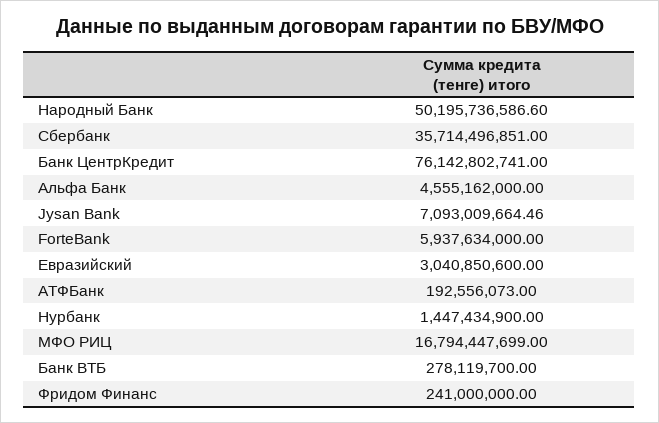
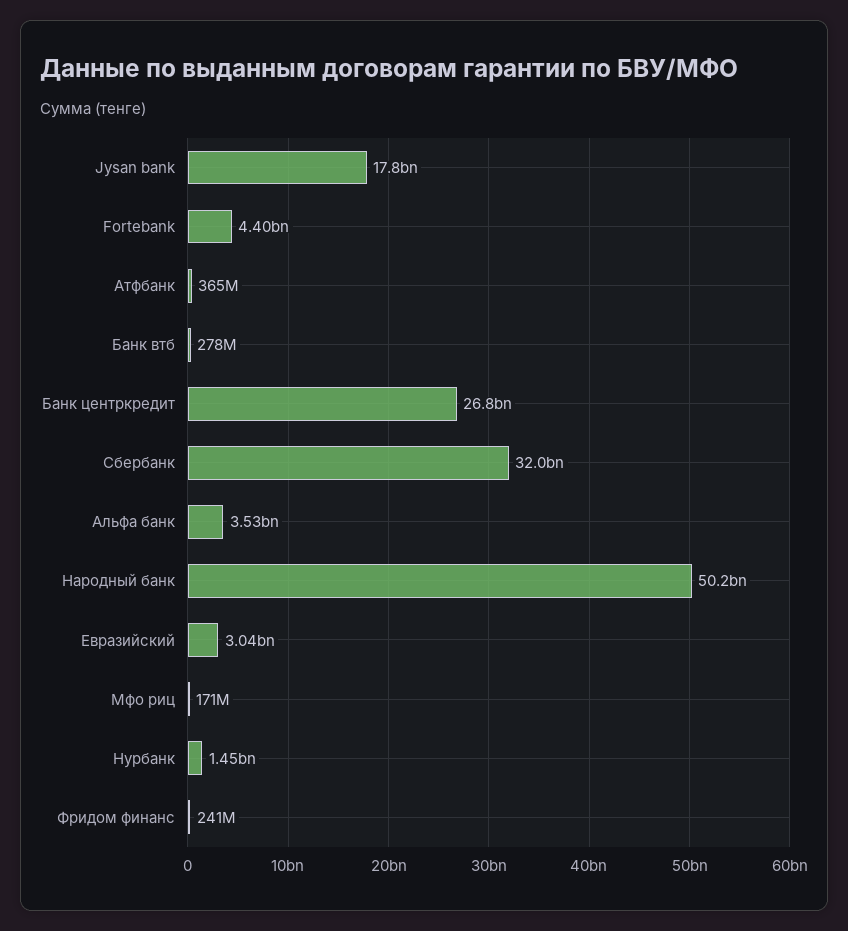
Сбербанк: 35714496851 -> 32000000000
Банк ЦентрКредит: 76142802741 -> 26800000000
Альфа Банк: 4555162000 -> 3530000000
Jysan Bank: 7093009664.46 -> 17800000000
ForteBank: 5937634000 -> 4400000000
АТФБанк: 192556073 -> 365000000
МФО РИЦ: 16794447699 -> 171000000

